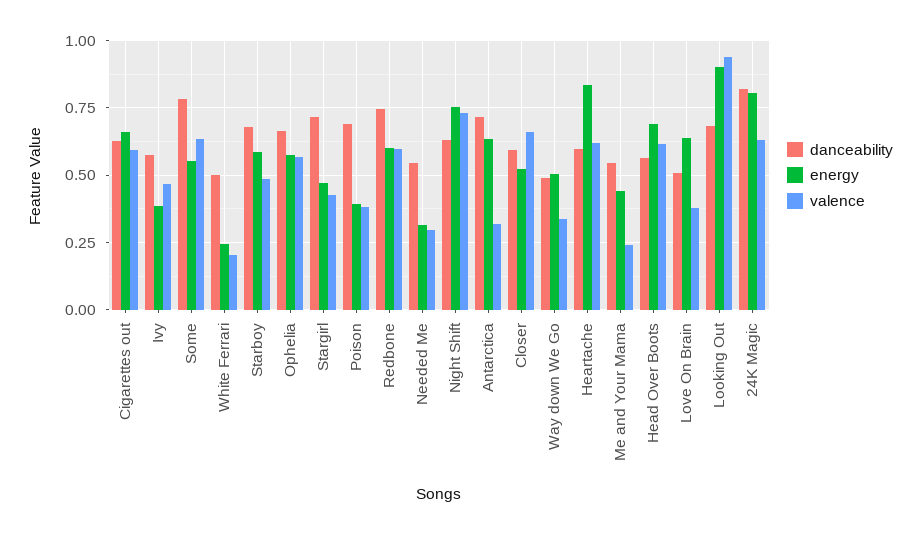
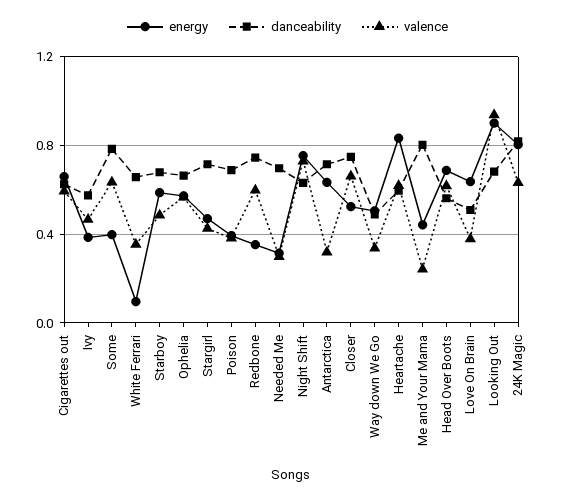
energy, Some: 0.55 -> 0.4
danceability, White Ferrari: 0.5 -> 0.65
energy, White Ferrari: 0.25 -> 0.1
valence, White Ferrari: 0.2 -> 0.35
energy, Redbone: 0.6 -> 0.35
danceability, Needed Me: 0.55 -> 0.7
danceability, Closer: 0.6 -> 0.75
danceability, Me and Your Mama: 0.55 -> 0.8

